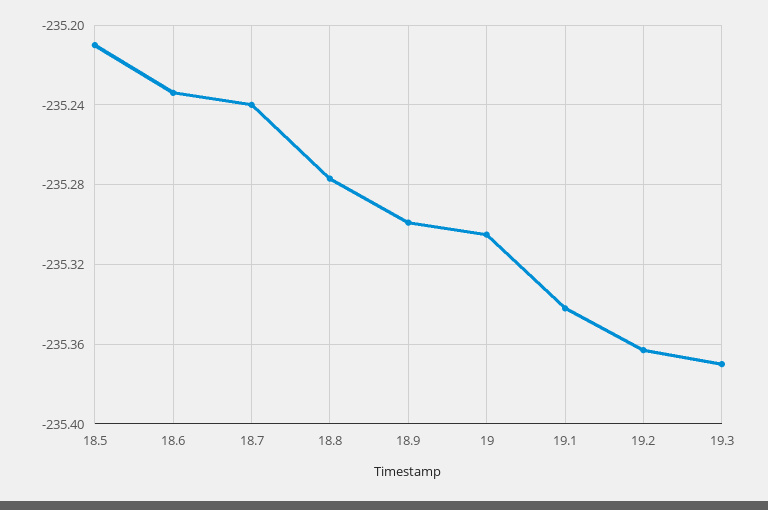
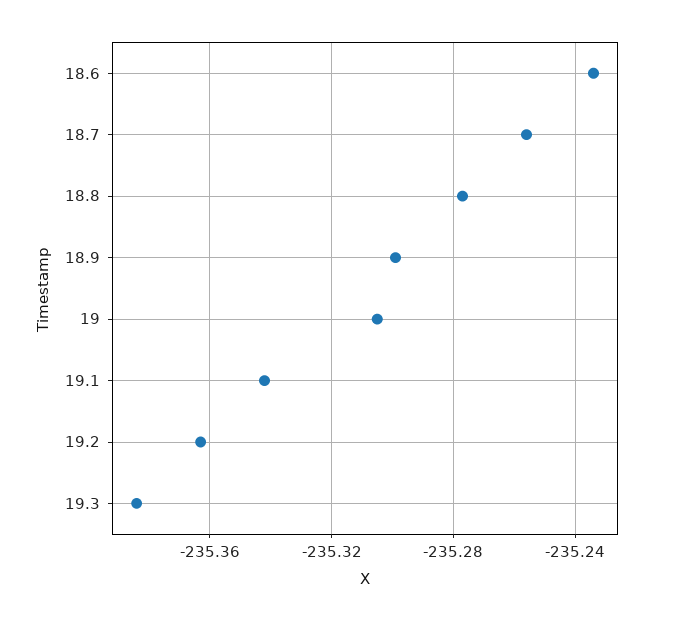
18.5: -235.21 -> none
18.7: -235.24 -> -235.255
19.3: -235.37 -> -235.385

